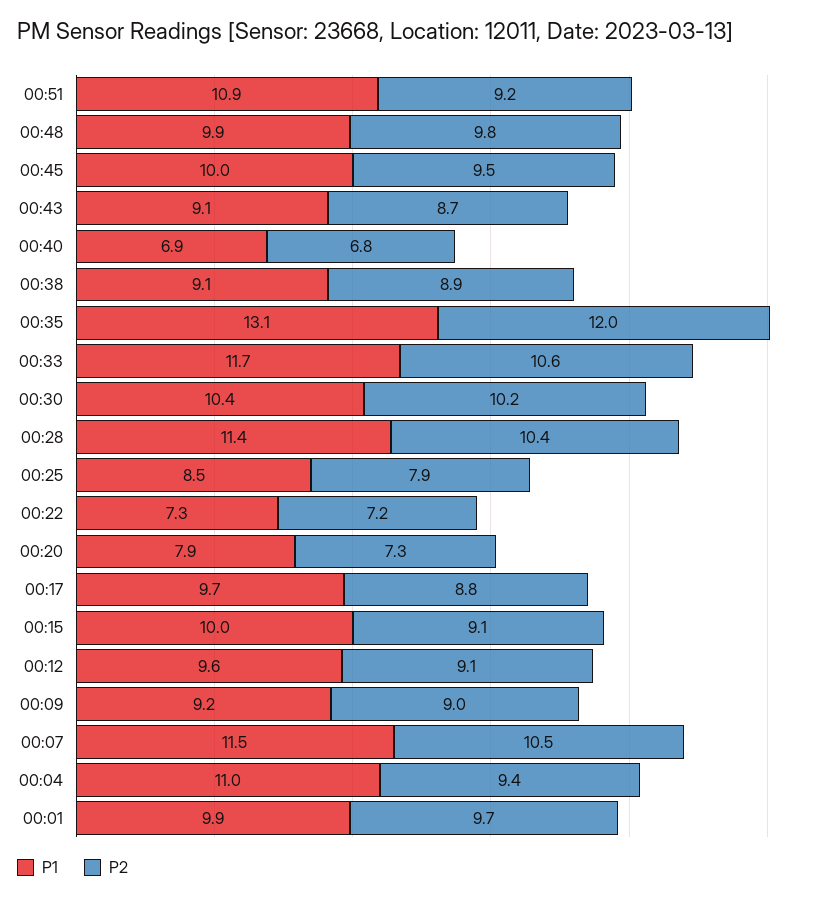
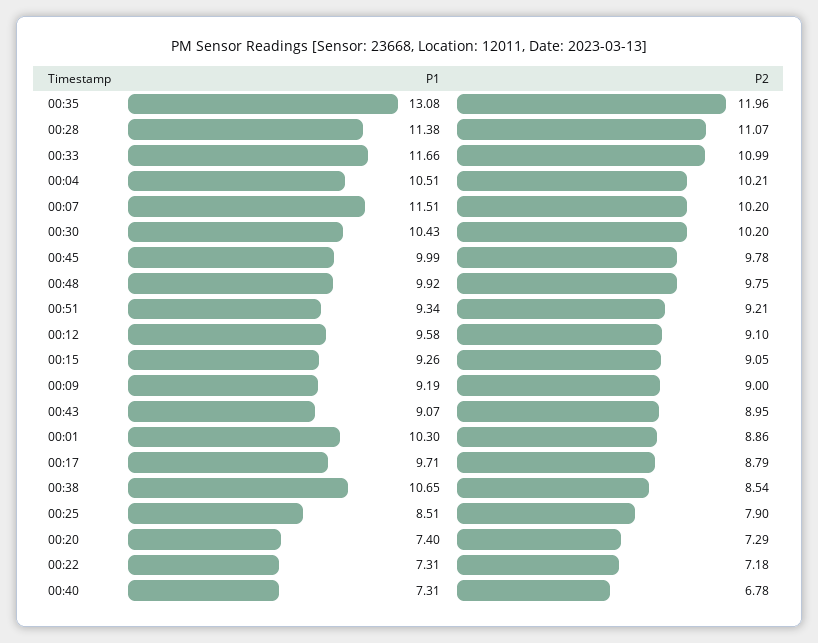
P1, 00:51: 10.9 -> 9.34
P2, 00:45: 9.5 -> 9.78
P2, 00:43: 8.7 -> 8.95
P1, 00:40: 6.9 -> 7.31
P1, 00:38: 9.1 -> 10.65
P2, 00:38: 8.9 -> 8.54
P2, 00:33: 10.6 -> 10.99
P2, 00:28: 10.4 -> 11.07
P1, 00:20: 7.9 -> 7.4
P1, 00:15: 10 -> 9.26
P2, 00:07: 10.5 -> 10.2
P1, 00:04: 11 -> 10.51
P2, 00:04: 9.4 -> 10.21
P1, 00:01: 9.9 -> 10.3
P2, 00:01: 9.7 -> 8.86

